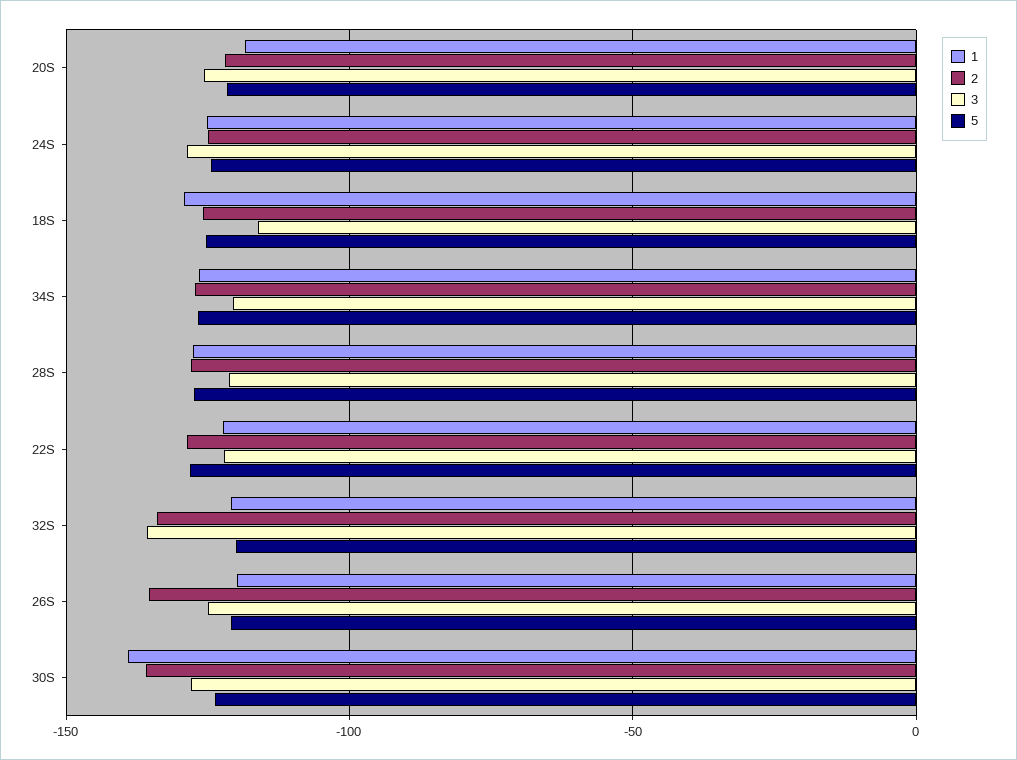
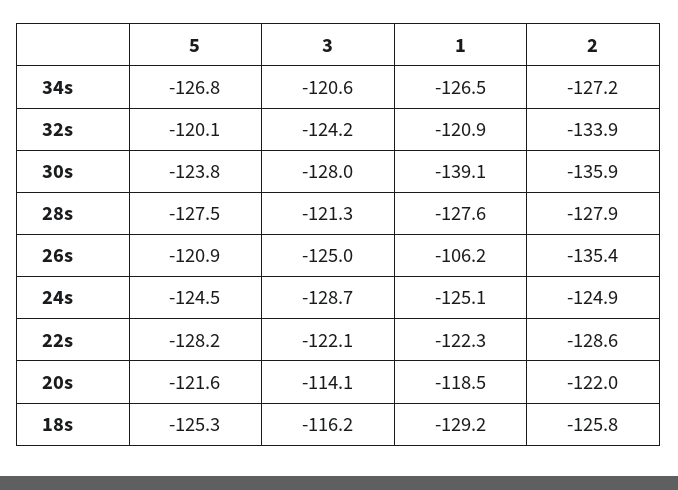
3, 20S: -125 -> -114.1
3, 32S: -135 -> -124.2
1, 26S: -120 -> -106.2

